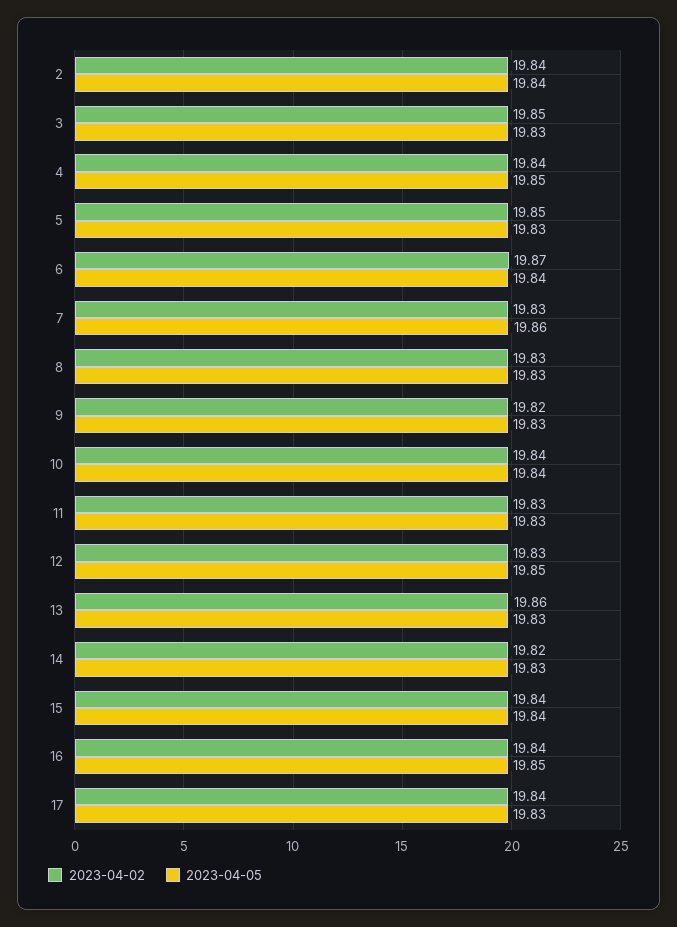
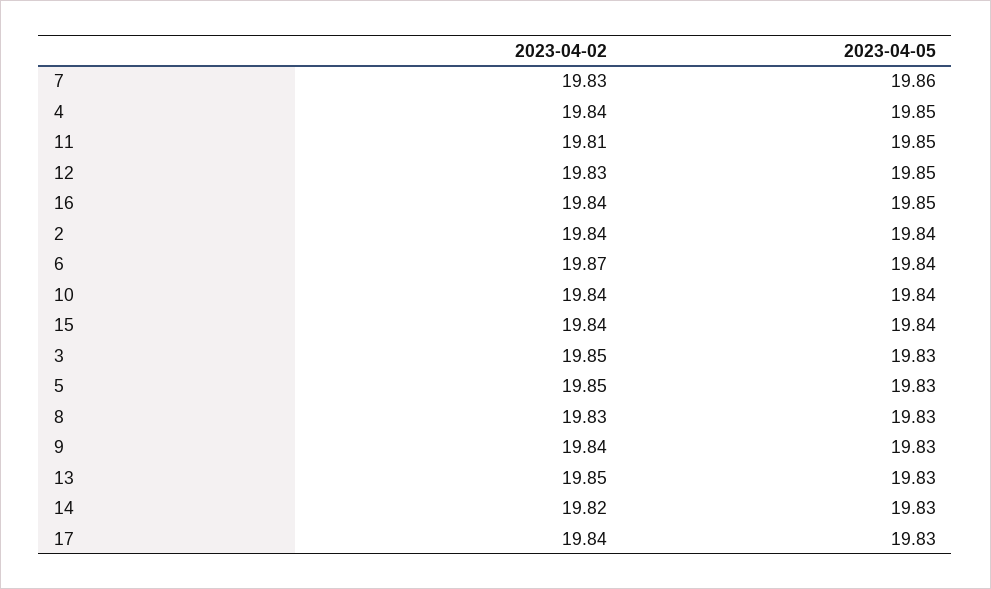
2023-04-02, 9: 19.82 -> 19.84
2023-04-02, 11: 19.83 -> 19.81
2023-04-05, 11: 19.83 -> 19.85
2023-04-02, 13: 19.86 -> 19.85

